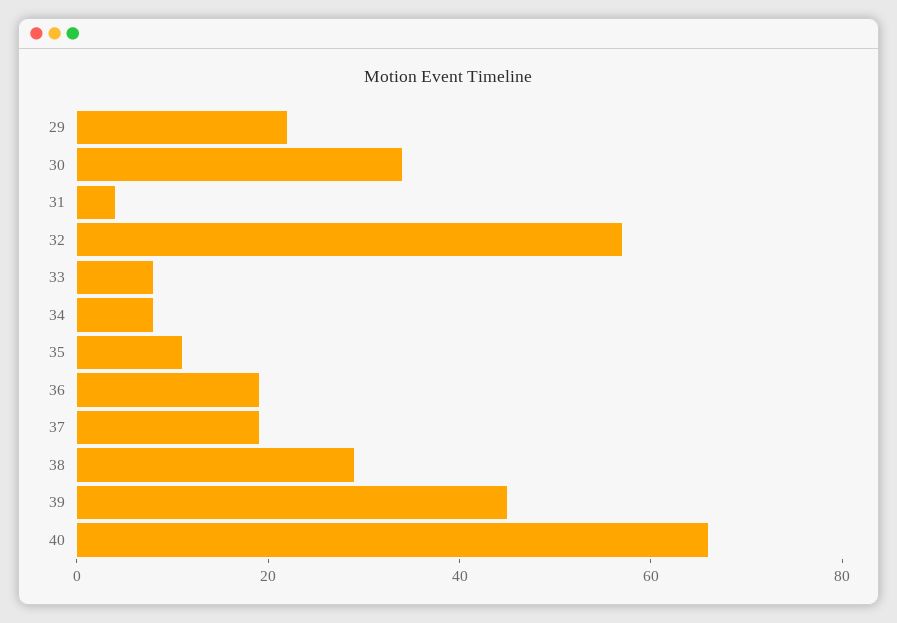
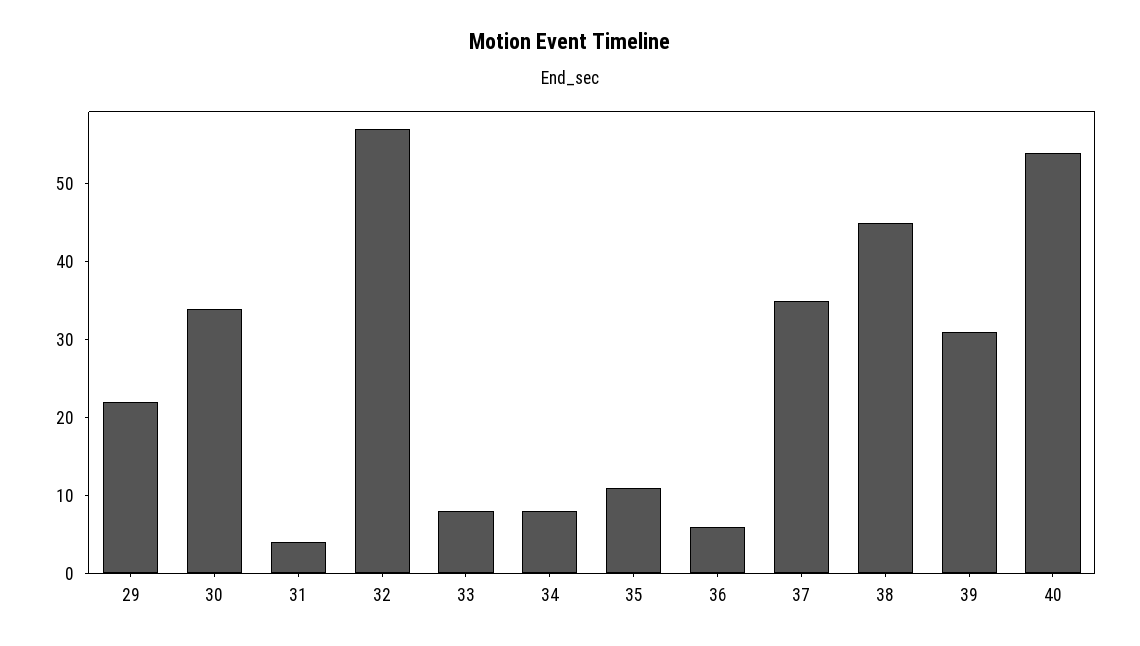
36: 20 -> 5
37: 20 -> 35
38: 30 -> 45
39: 45 -> 30
40: 65 -> 55

